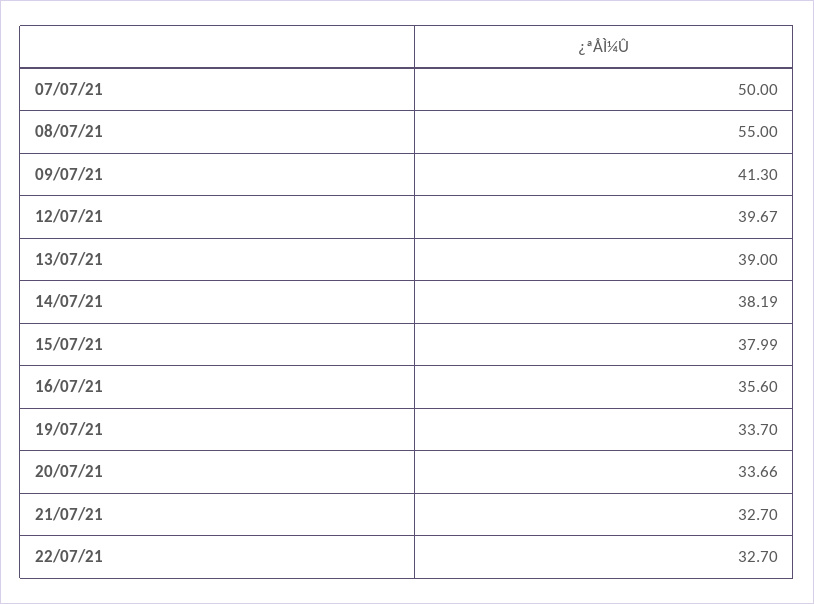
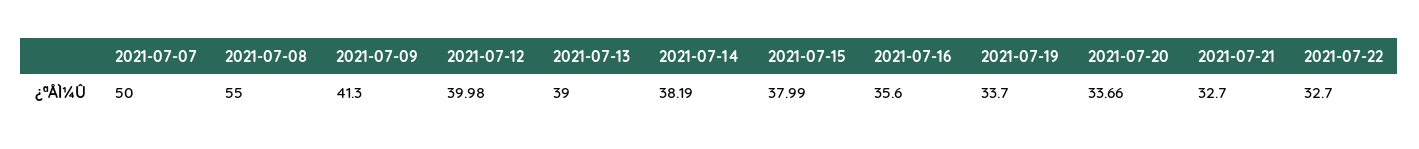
12/07/21: 39.67 -> 39.98

